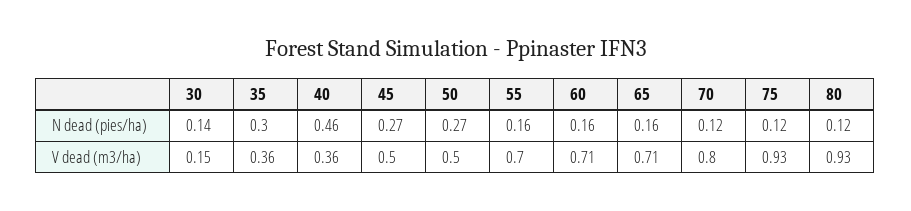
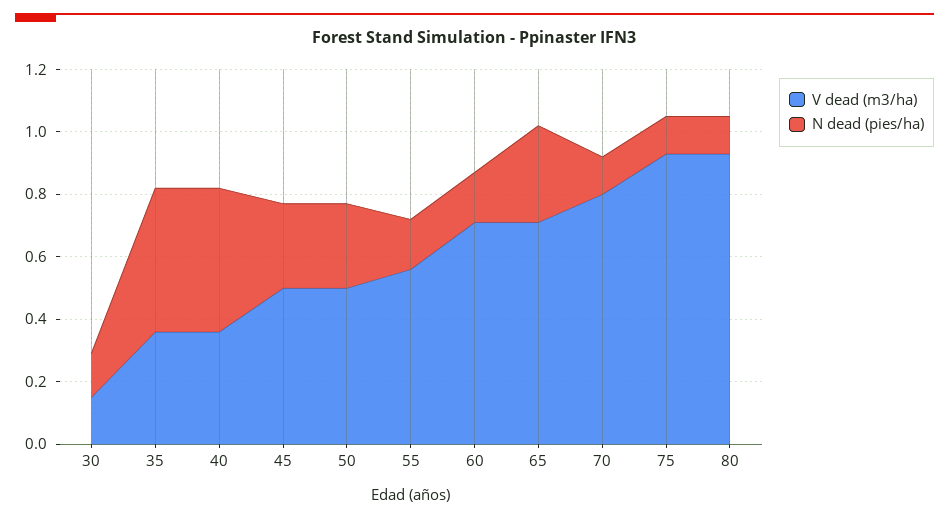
N dead (pies/ha), 35: 0.3 -> 0.45
N dead (pies/ha), 65: 0.16 -> 0.3
V dead (m3/ha), 55: 0.7 -> 0.55

